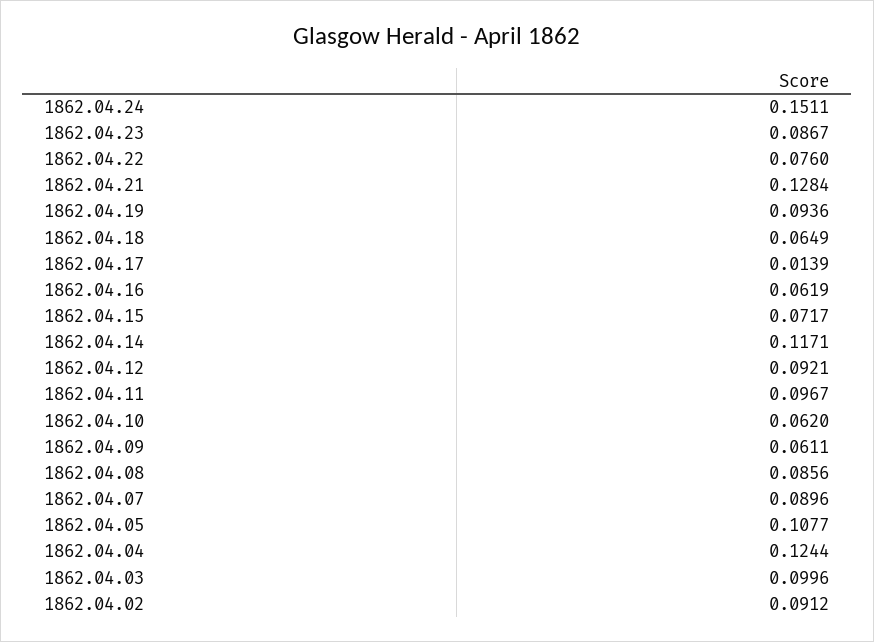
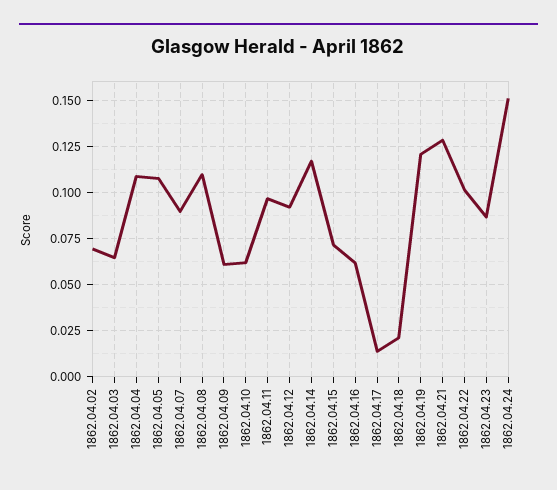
1862.04.22: 0.076 -> 0.1
1862.04.19: 0.0936 -> 0.12
1862.04.18: 0.0649 -> 0.02
1862.04.08: 0.0856 -> 0.11
1862.04.04: 0.1244 -> 0.11
1862.04.03: 0.0996 -> 0.065
1862.04.02: 0.0912 -> 0.07

